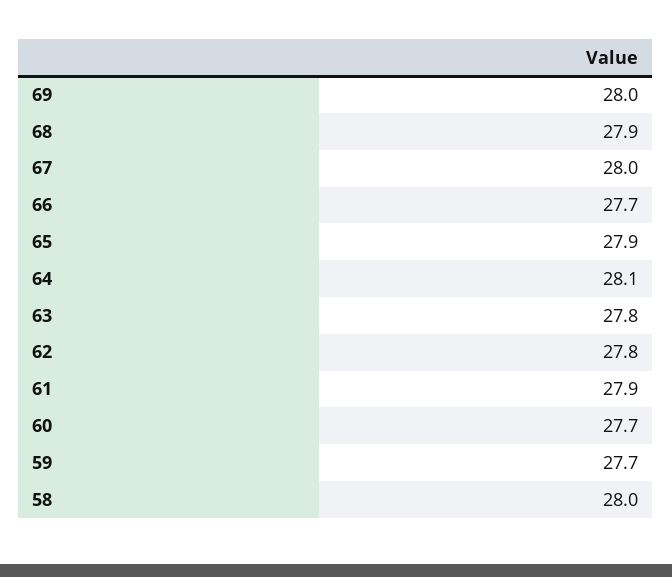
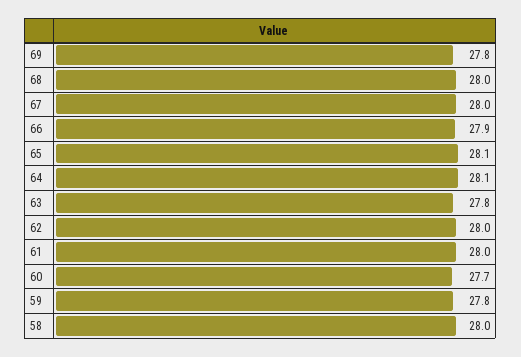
69: 28 -> 27.8
68: 27.9 -> 28
66: 27.7 -> 27.9
65: 27.9 -> 28.1
62: 27.8 -> 28
61: 27.9 -> 28
59: 27.7 -> 27.8

